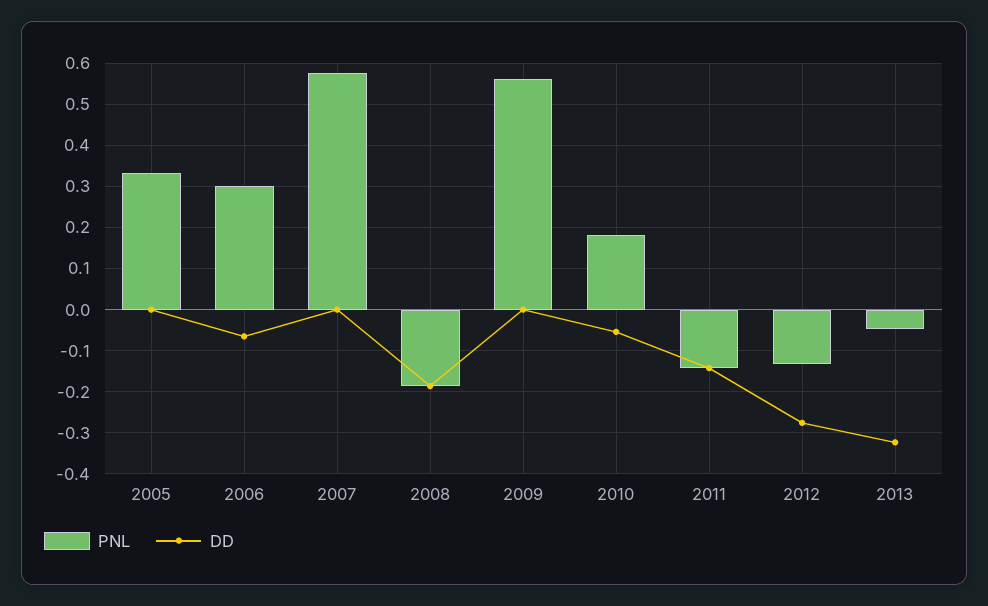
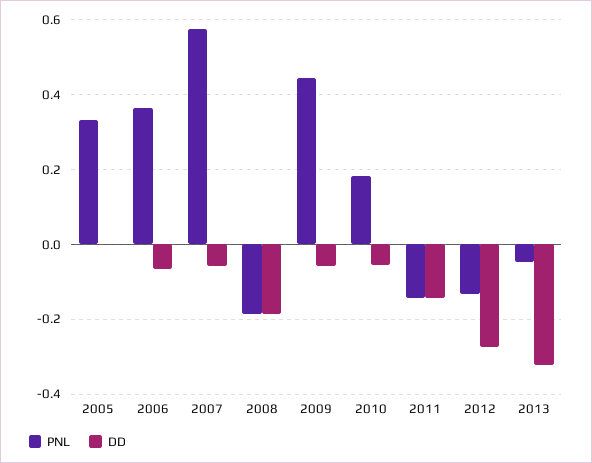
PNL, 2006: 0.3 -> 0.36
DD, 2007: 0 -> -0.06
PNL, 2009: 0.56 -> 0.44
DD, 2009: 0 -> -0.06

